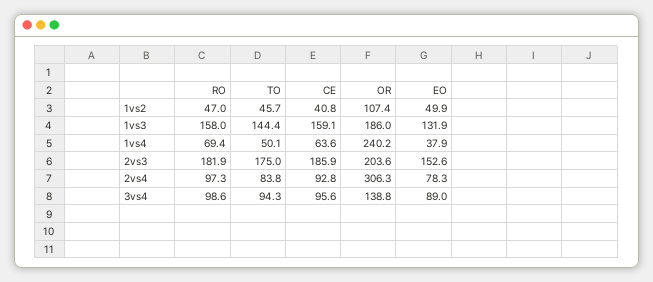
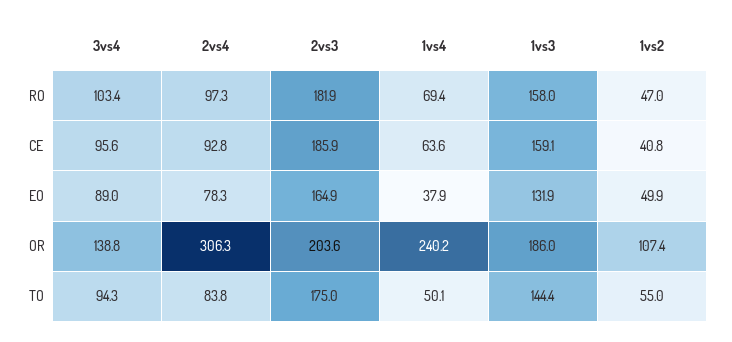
TO, 1vs2: 45.7 -> 55
EO, 2vs3: 152.6 -> 164.9
RO, 3vs4: 98.6 -> 103.4

